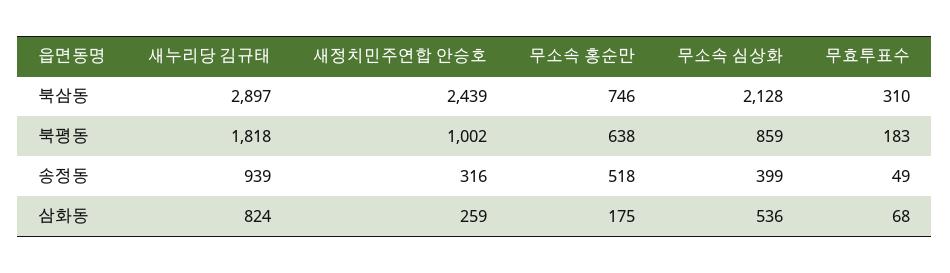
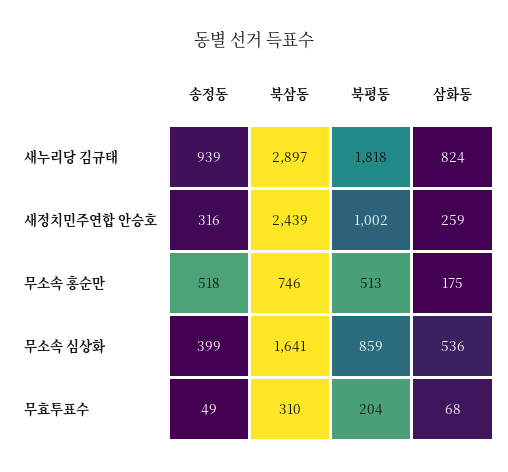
무소속 심상화, 북삼동: 2128 -> 1641
무소속 홍순만, 북평동: 638 -> 513
무효투표수, 북평동: 183 -> 204

